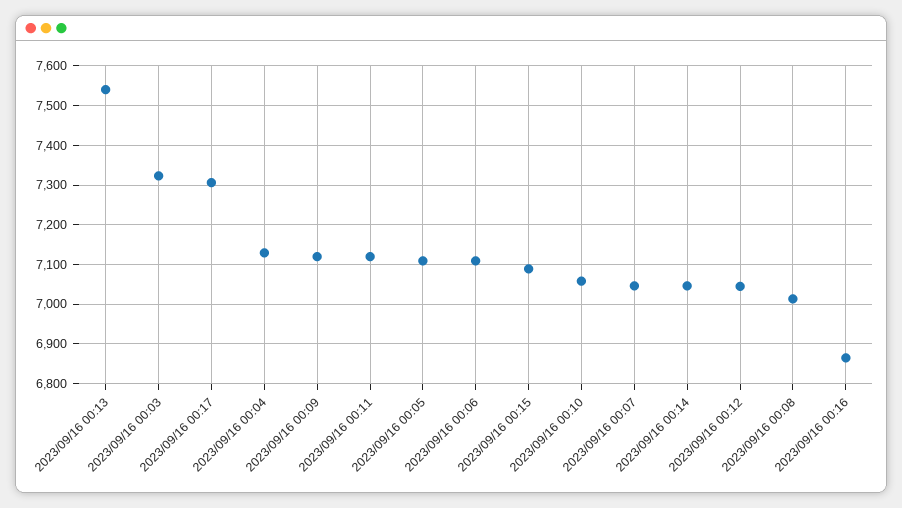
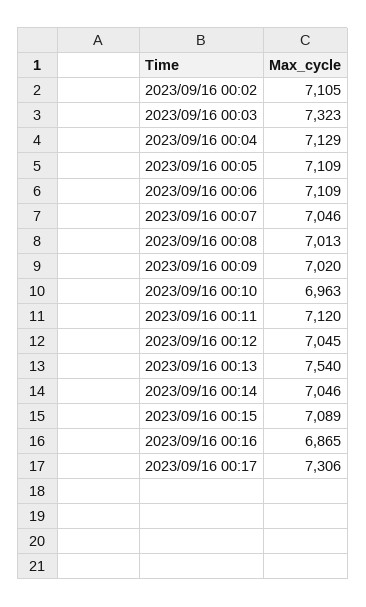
2023/09/16 00:09: 7120 -> 7020
2023/09/16 00:10: 7060 -> 6963
2023/09/16 00:02: none -> 7105

